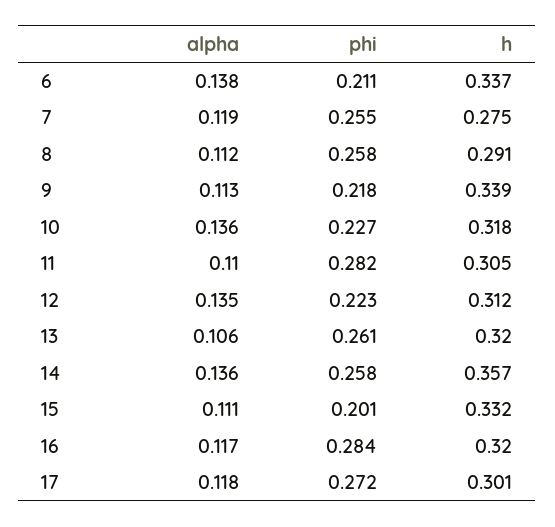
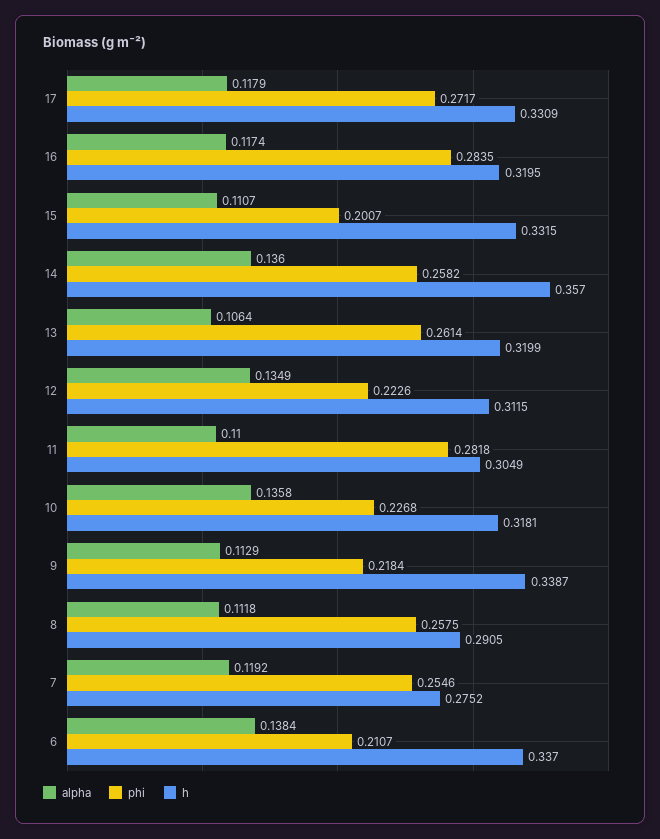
h, 17: 0.301 -> 0.3309

